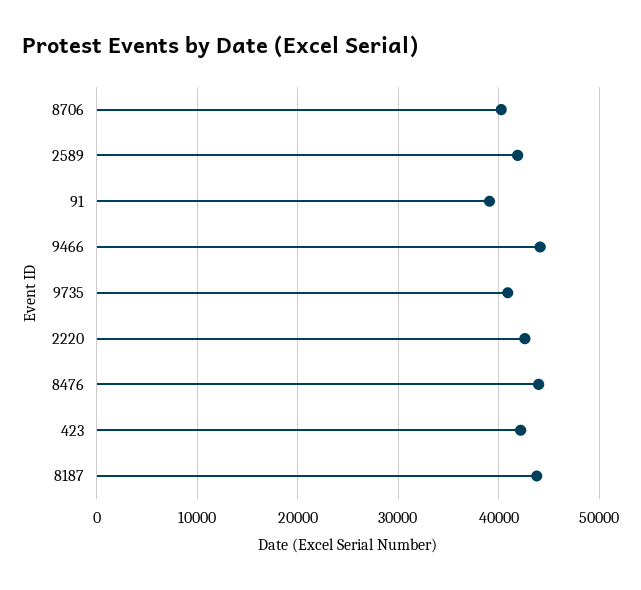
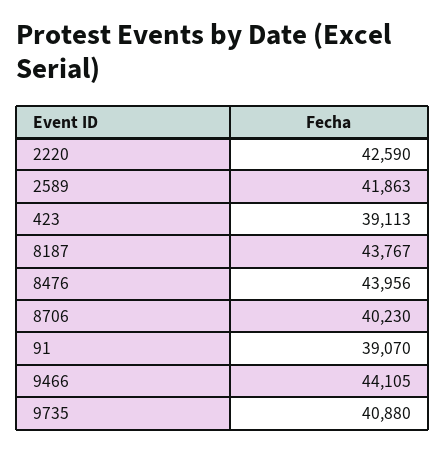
423: 42000 -> 39113

